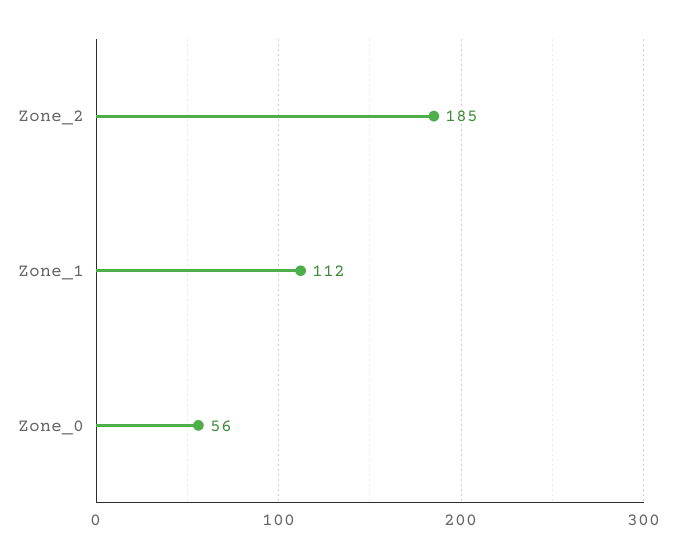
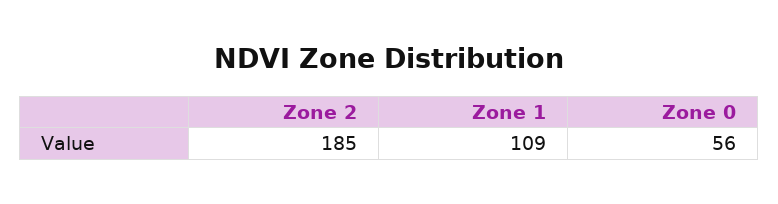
Zone_1: 112 -> 109

